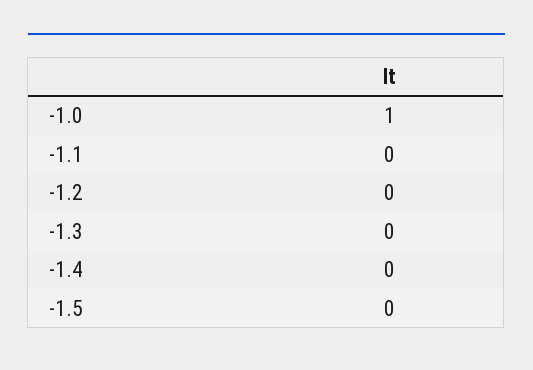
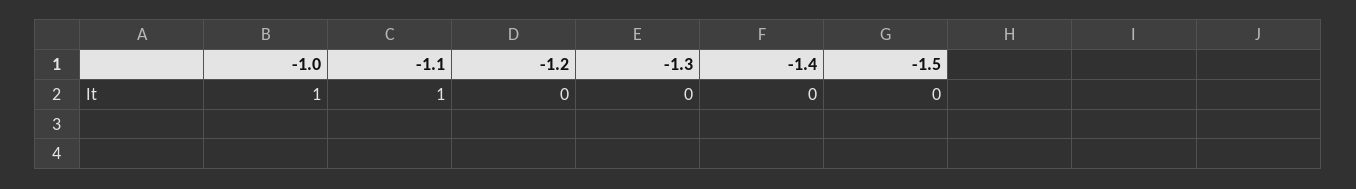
-1.1: 0 -> 1

